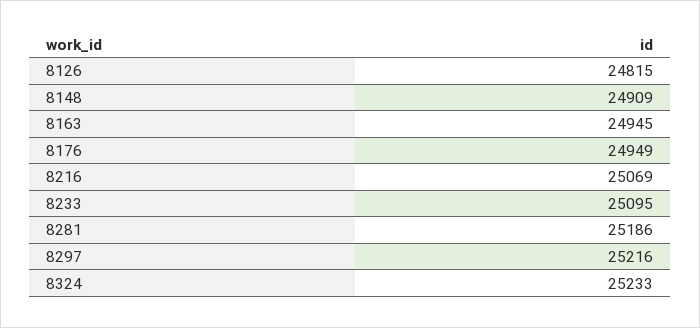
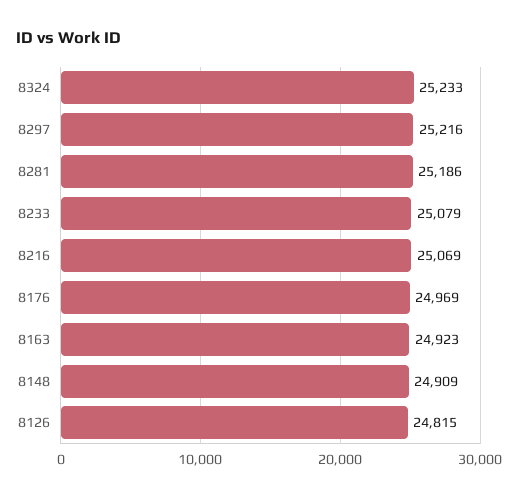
8163: 24945 -> 24923
8176: 24949 -> 24969
8233: 25095 -> 25079

